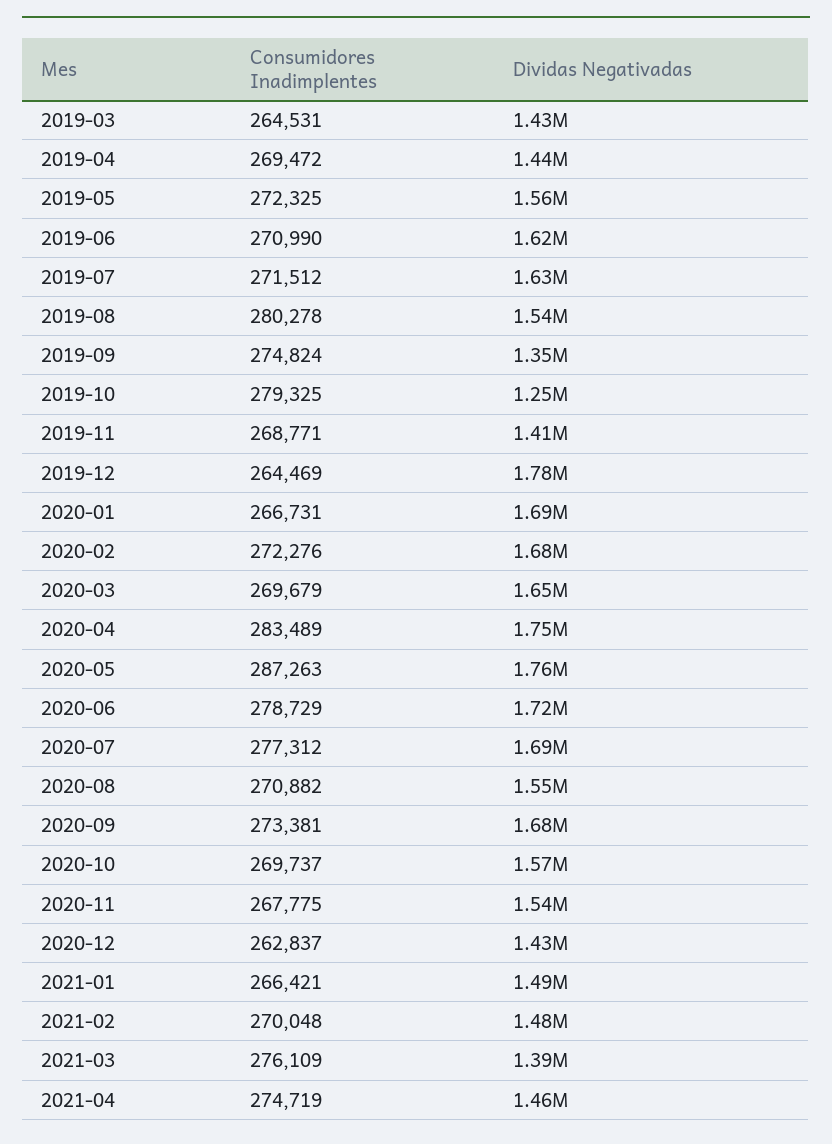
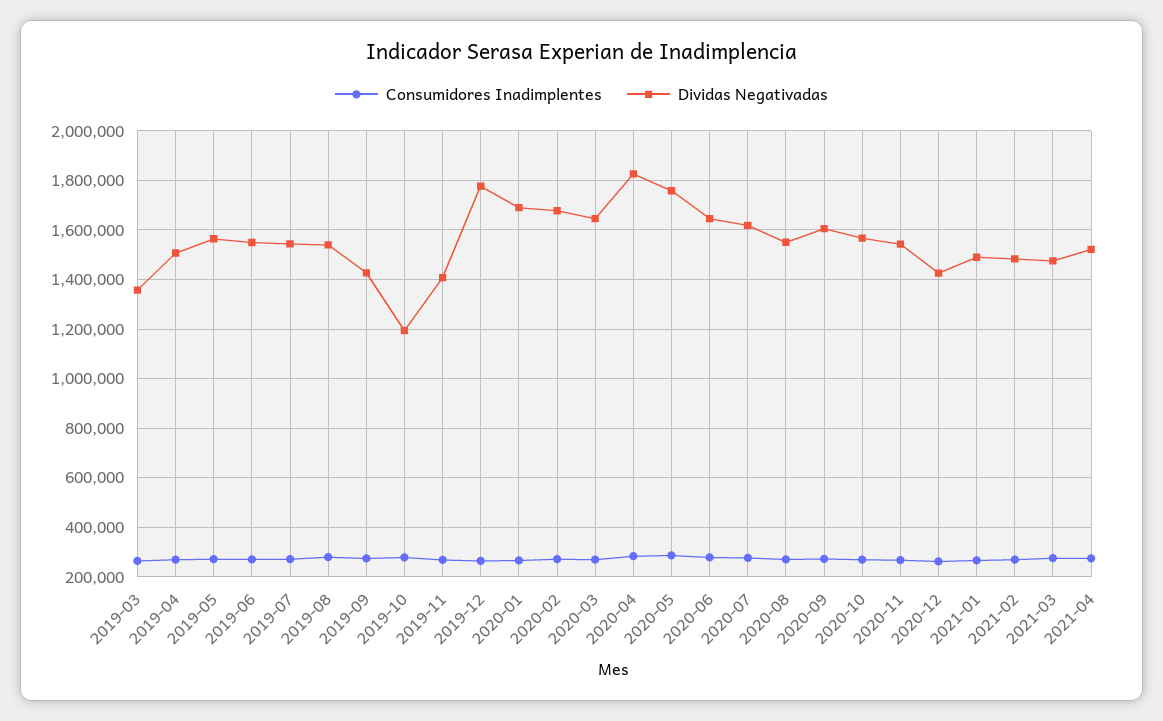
Dividas Negativadas, 2019-03: 1430000 -> 1350000
Dividas Negativadas, 2019-04: 1440000 -> 1500000
Dividas Negativadas, 2019-06: 1620000 -> 1550000
Dividas Negativadas, 2019-07: 1630000 -> 1550000
Dividas Negativadas, 2019-09: 1350000 -> 1425000
Dividas Negativadas, 2019-10: 1250000 -> 1200000
Dividas Negativadas, 2020-04: 1750000 -> 1825000
Dividas Negativadas, 2020-06: 1720000 -> 1650000
Dividas Negativadas, 2020-07: 1690000 -> 1625000
Dividas Negativadas, 2020-09: 1680000 -> 1600000
Dividas Negativadas, 2021-03: 1390000 -> 1475000
Dividas Negativadas, 2021-04: 1460000 -> 1525000

